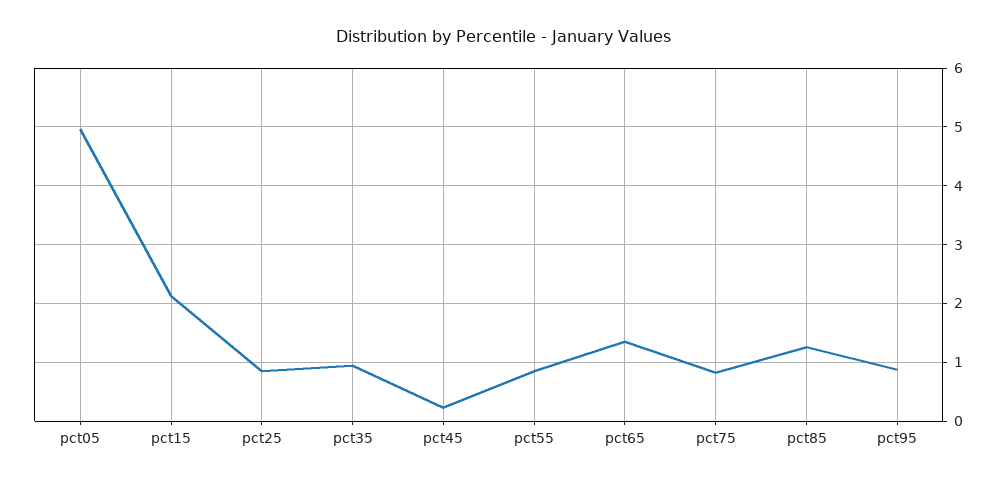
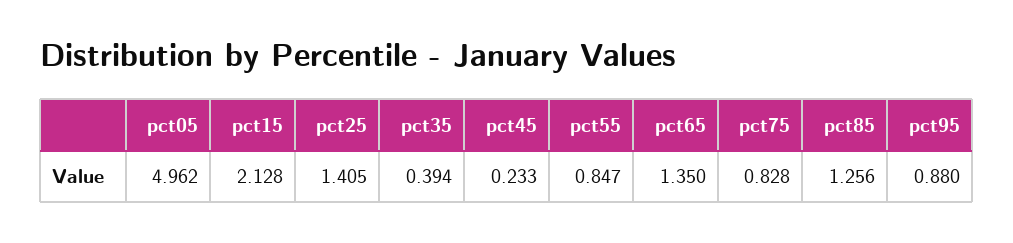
pct25: 0.8 -> 1.405
pct35: 1 -> 0.394

